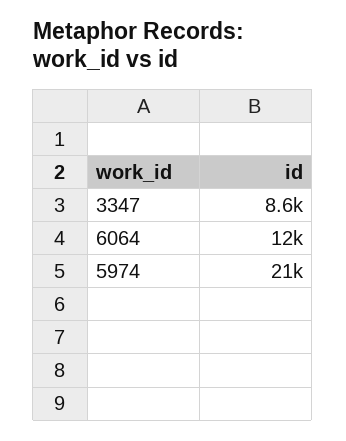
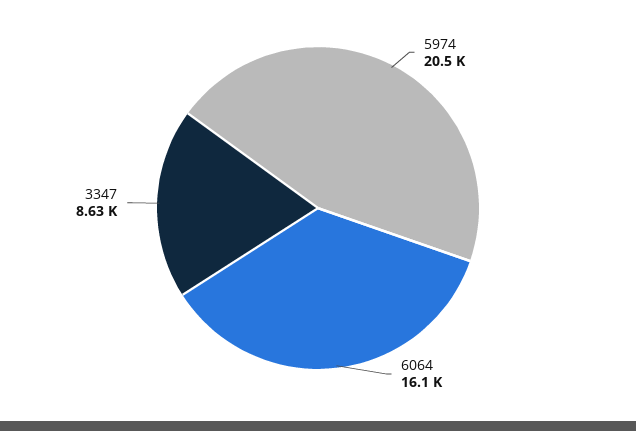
6064: 12000 -> 16100

